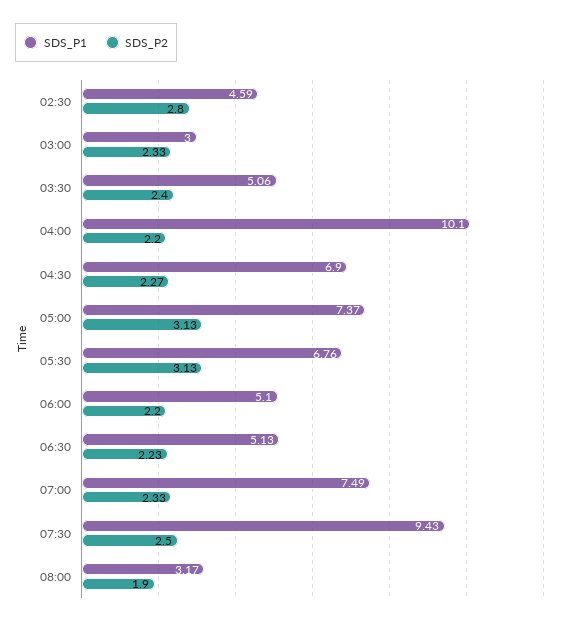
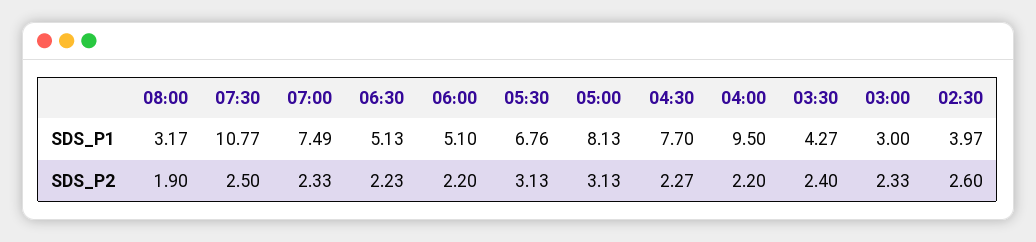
SDS_P1, 02:30: 4.59 -> 3.97
SDS_P2, 02:30: 2.8 -> 2.6
SDS_P1, 03:30: 5.06 -> 4.27
SDS_P1, 04:00: 10.1 -> 9.5
SDS_P1, 04:30: 6.9 -> 7.7
SDS_P1, 05:00: 7.37 -> 8.13
SDS_P1, 07:30: 9.43 -> 10.77

